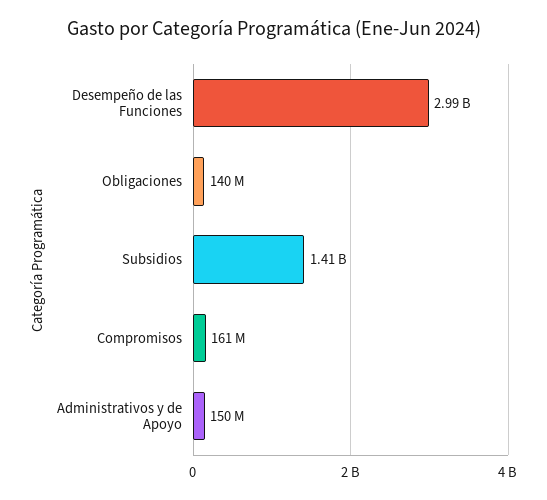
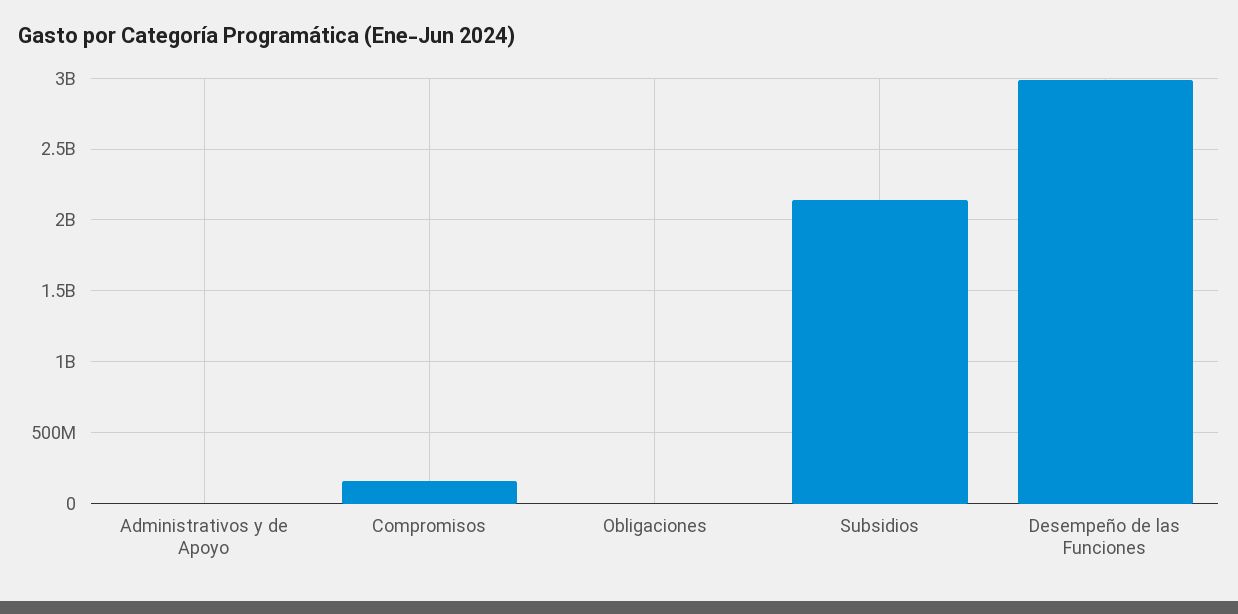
Obligaciones: 140000000 -> 0
Subsidios: 1410000000 -> 2150000000
Administrativos y de Apoyo: 150000000 -> 0

